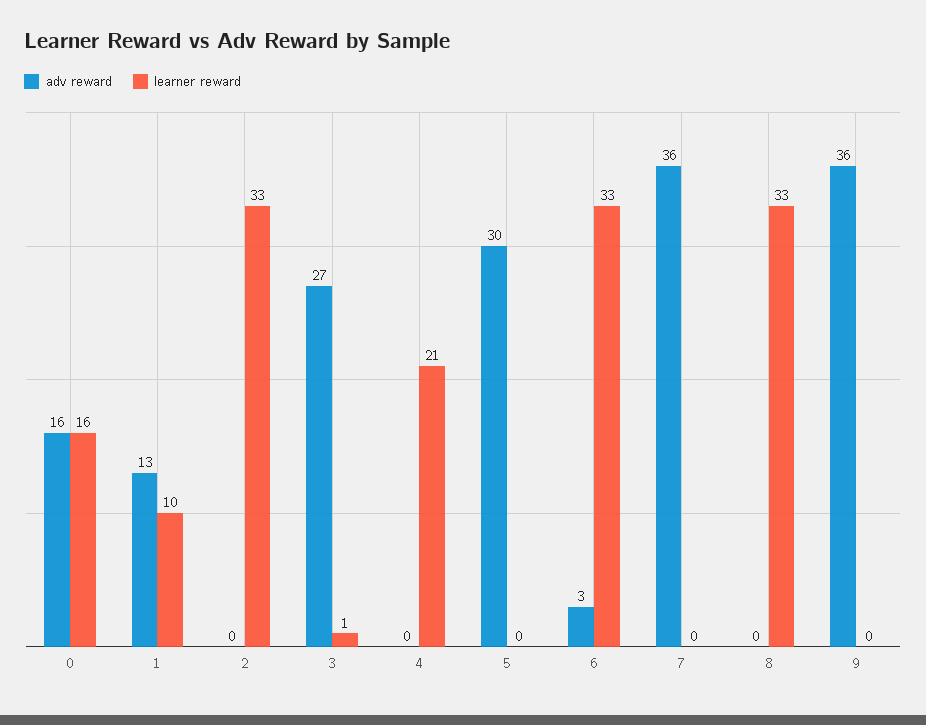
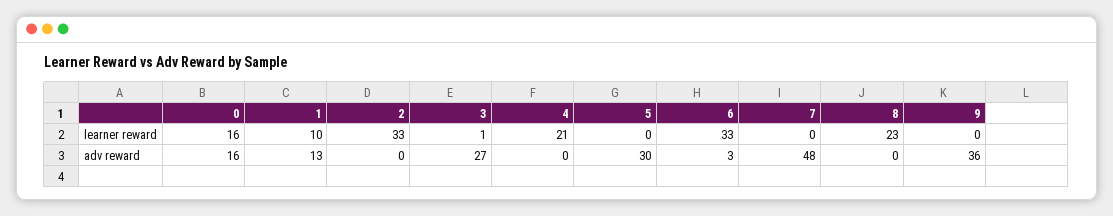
adv reward, 7: 36 -> 48
learner reward, 8: 33 -> 23

